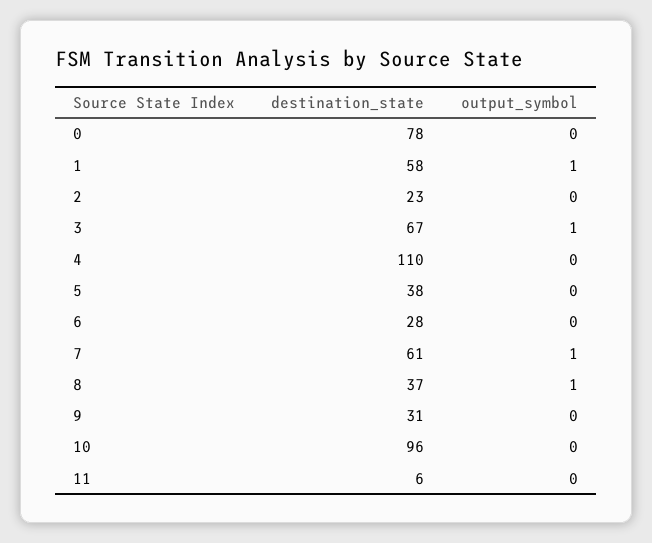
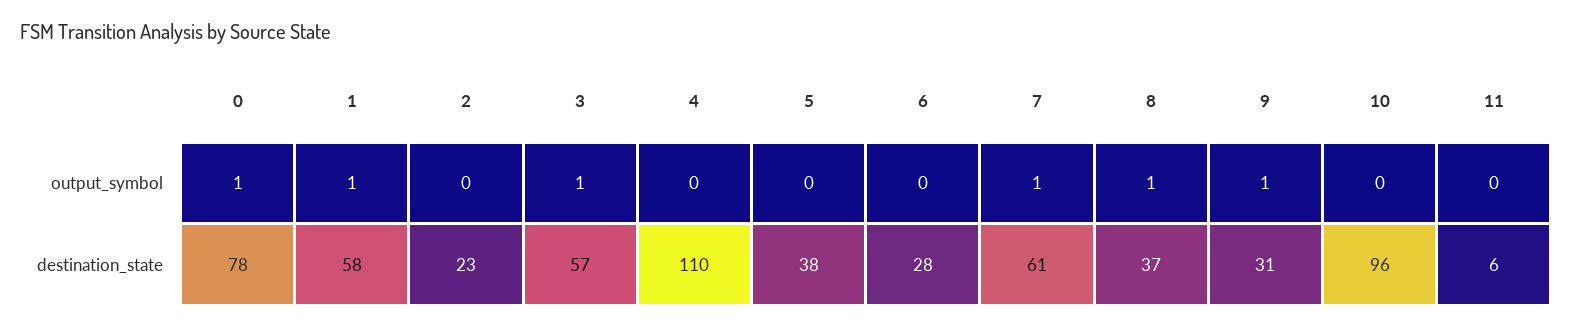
output_symbol, 0: 0 -> 1
destination_state, 3: 67 -> 57
output_symbol, 9: 0 -> 1

